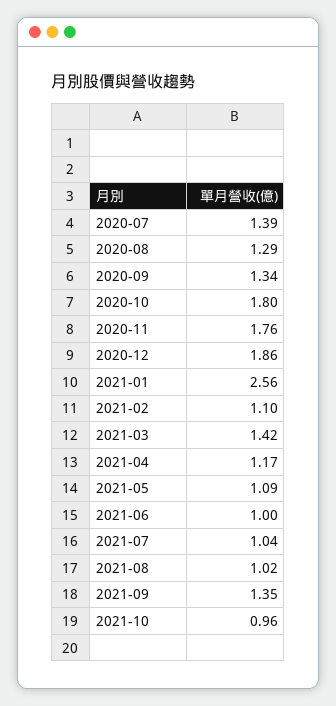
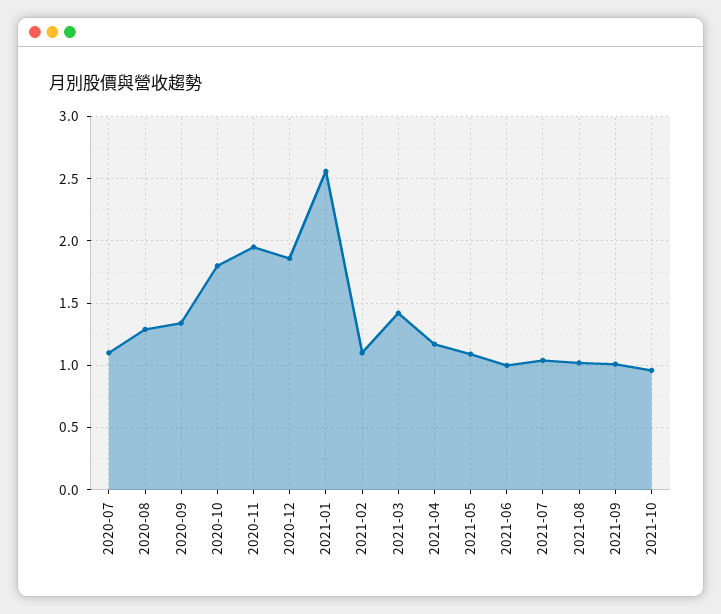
2020-07: 1.39 -> 1.1
2020-11: 1.76 -> 1.95
2021-09: 1.35 -> 1

